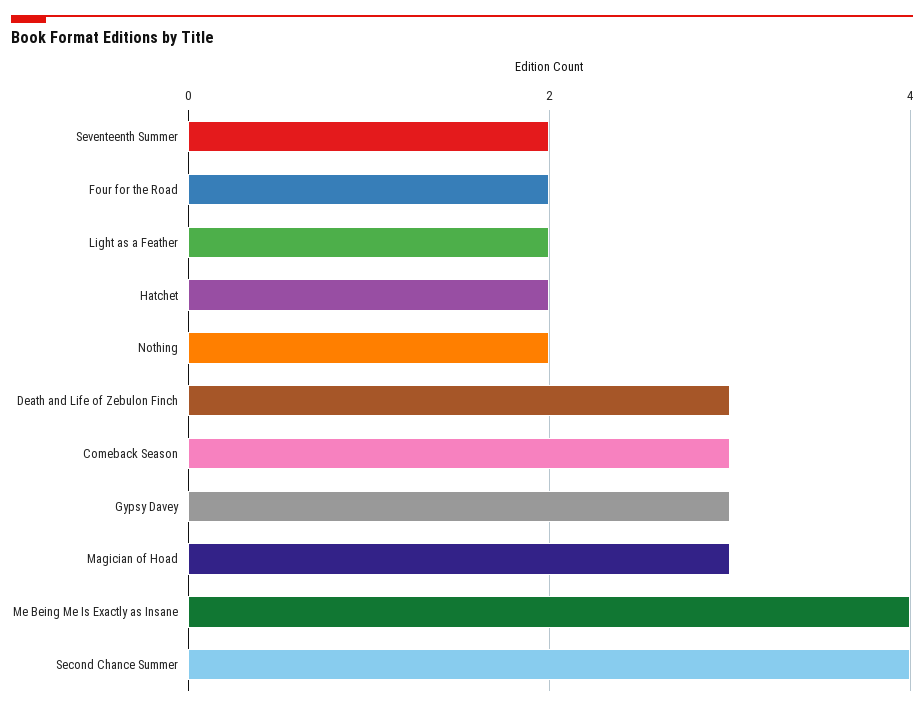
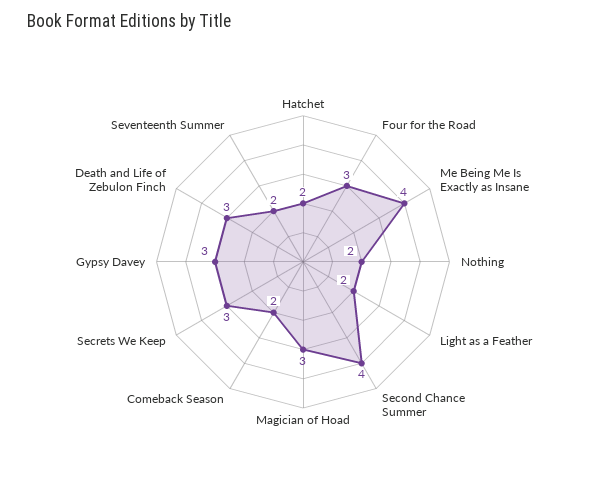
Four for the Road: 2 -> 3
Comeback Season: 3 -> 2
Secrets We Keep: none -> 3

